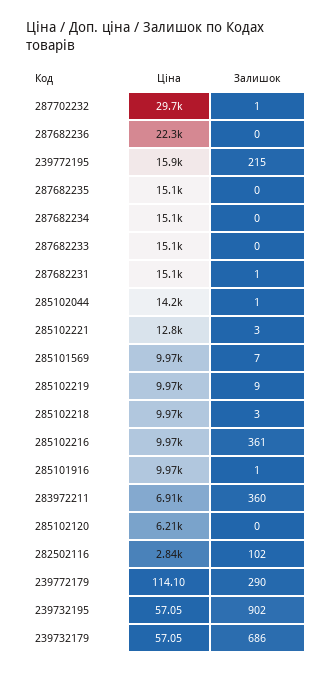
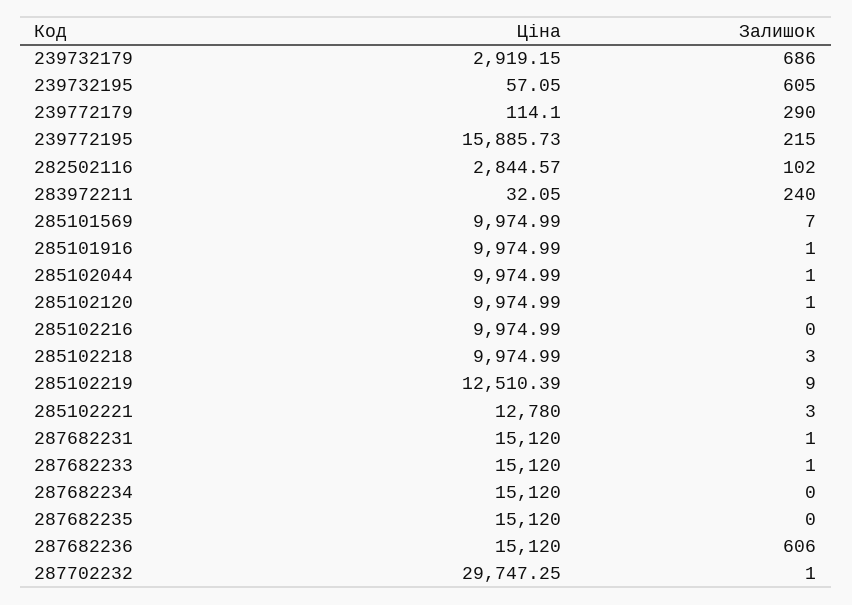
Ціна, 287682236: 22300 -> 15120
Залишок, 287682236: 0 -> 606
Залишок, 287682233: 0 -> 1
Ціна, 285102044: 14200 -> 9974.99
Ціна, 285102219: 9970 -> 12510.39
Залишок, 285102216: 361 -> 0
Ціна, 283972211: 6910 -> 32.05
Залишок, 283972211: 360 -> 240
Ціна, 285102120: 6210 -> 9974.99
Залишок, 285102120: 0 -> 1
Залишок, 239732195: 902 -> 605
Ціна, 239732179: 57.05 -> 2919.15

